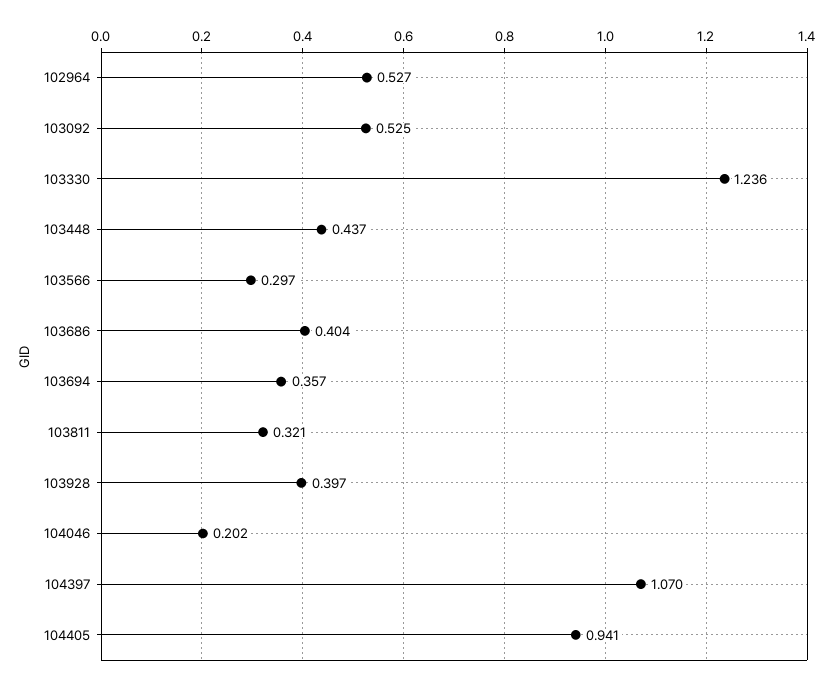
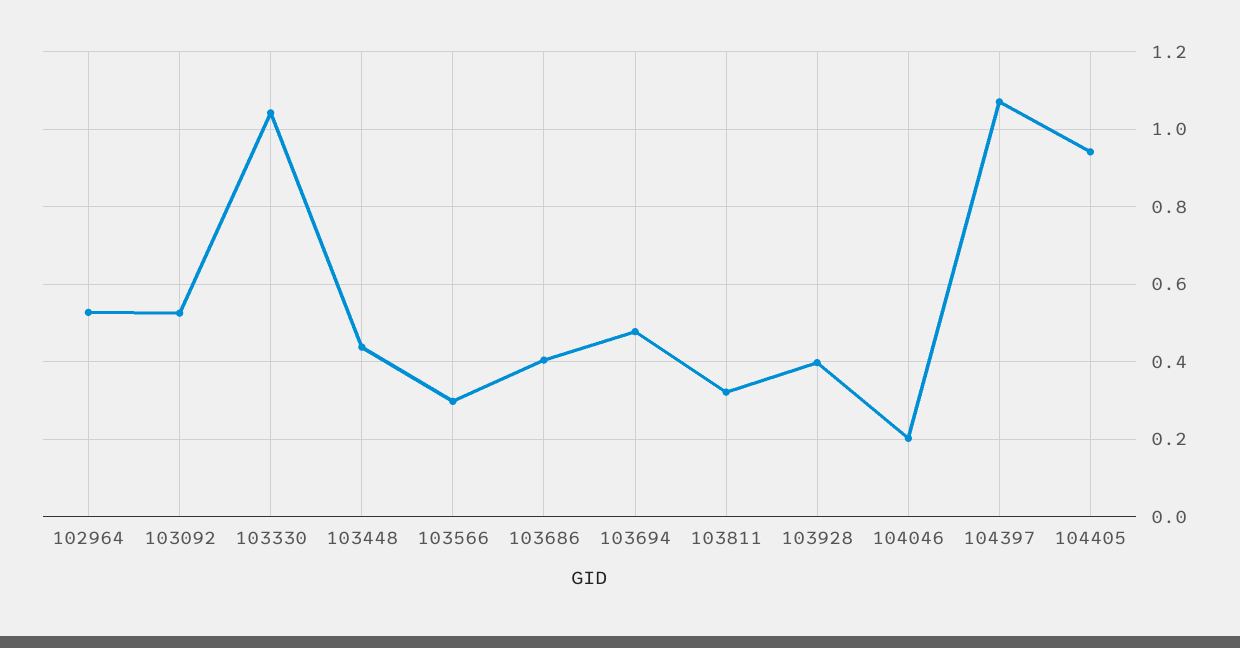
103330: 1.236 -> 1.04
103694: 0.357 -> 0.48

